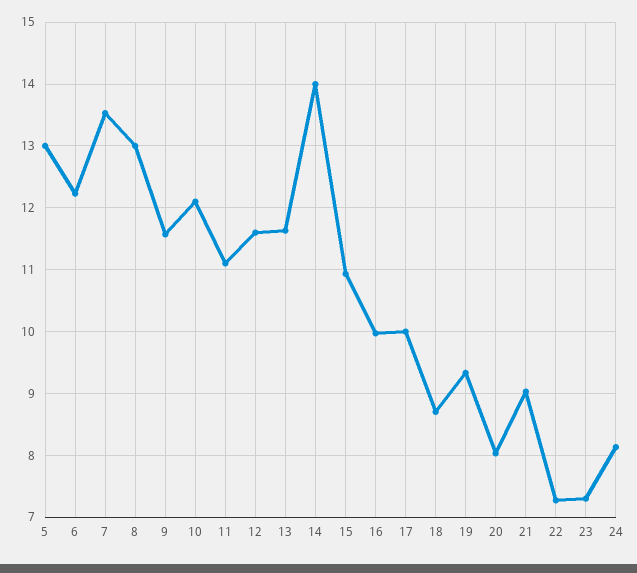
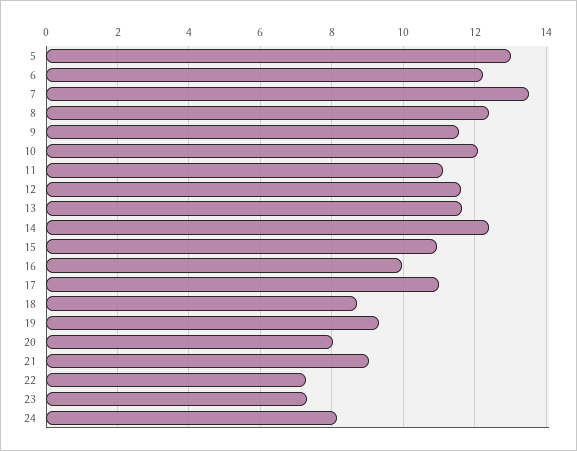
8: 13 -> 12.4
14: 14 -> 12.4
17: 10 -> 11

